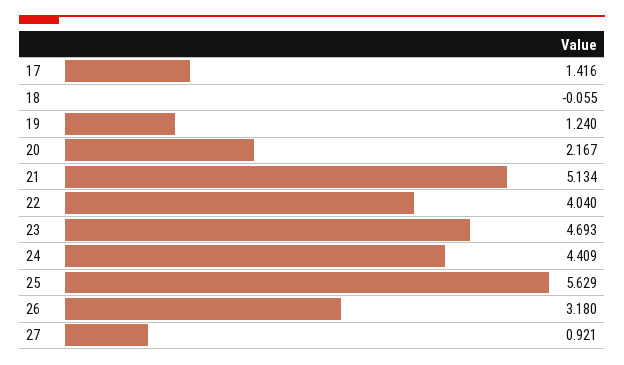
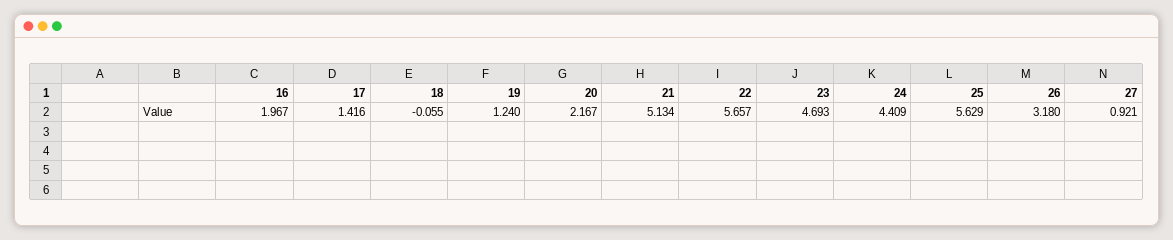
22: 4.04 -> 5.657
16: none -> 1.967

